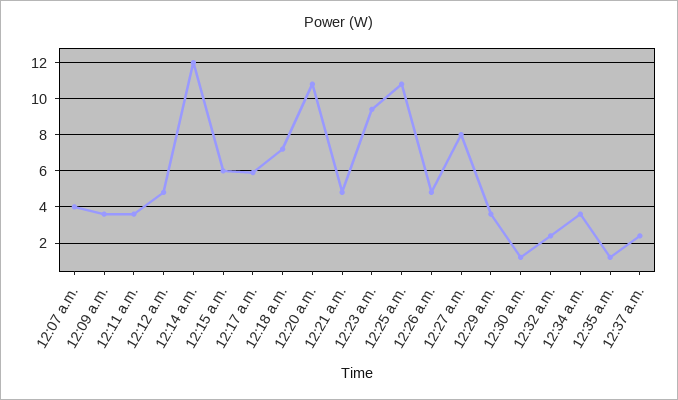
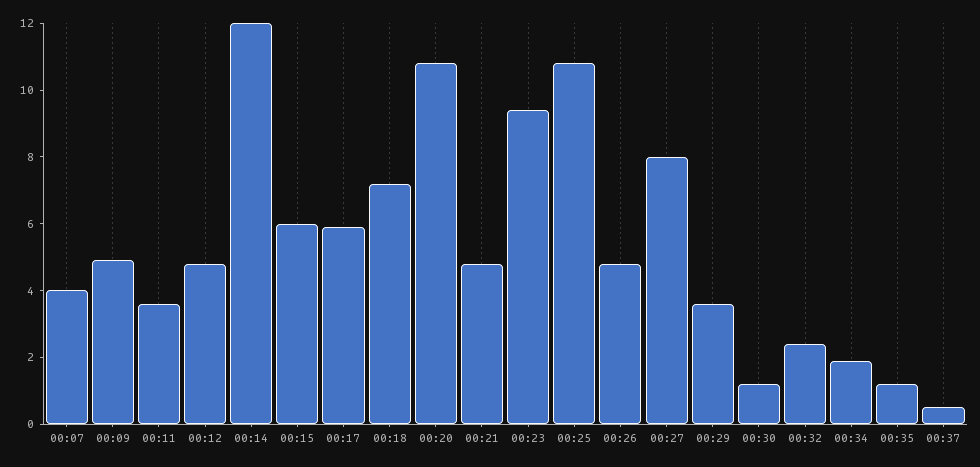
12:09 a.m.: 3.5 -> 5
12:34 a.m.: 3.5 -> 2
12:37 a.m.: 2.5 -> 0.5

